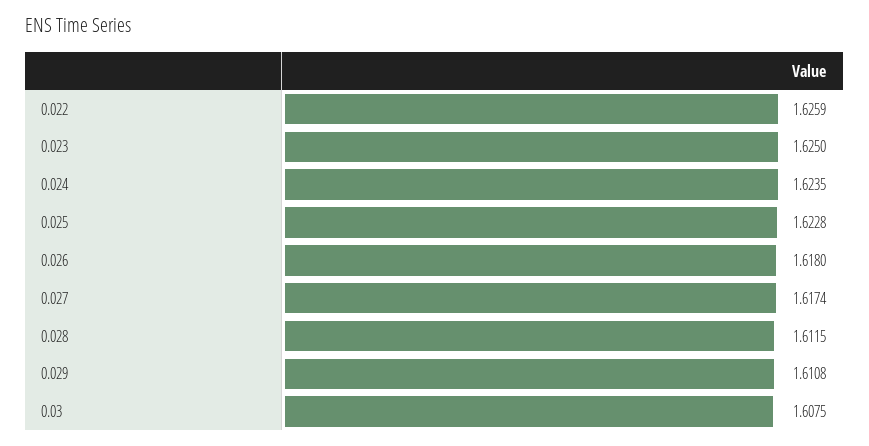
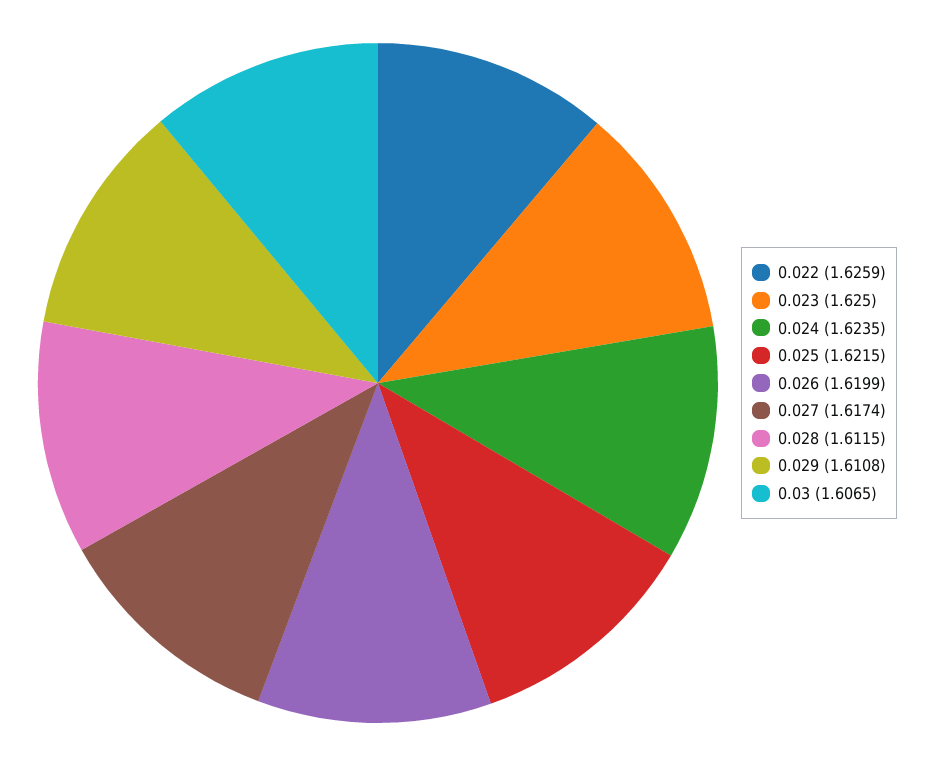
0.025: 1.6228 -> 1.6215
0.026: 1.618 -> 1.6199
0.03: 1.6075 -> 1.6065

